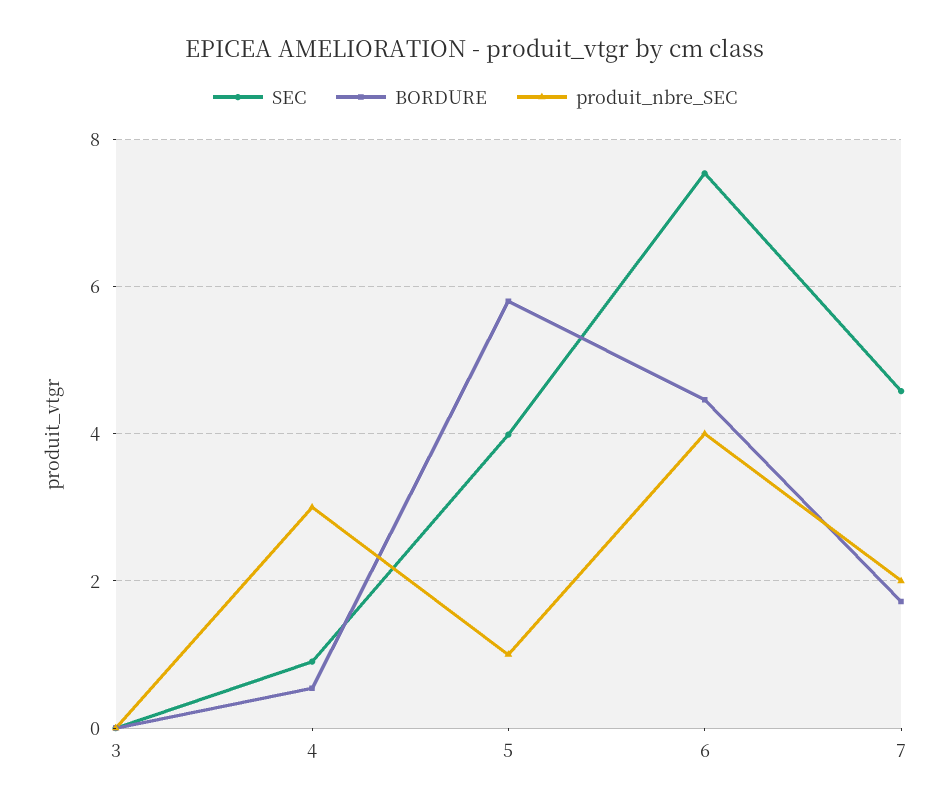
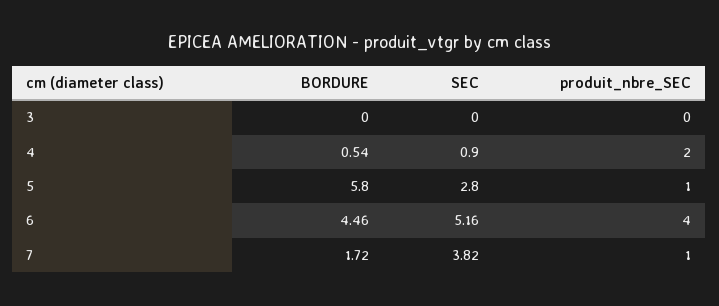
produit_nbre_SEC, 4: 3 -> 2
SEC, 5: 4 -> 2.8
SEC, 6: 7.6 -> 5.16
SEC, 7: 4.6 -> 3.82
produit_nbre_SEC, 7: 2 -> 1

